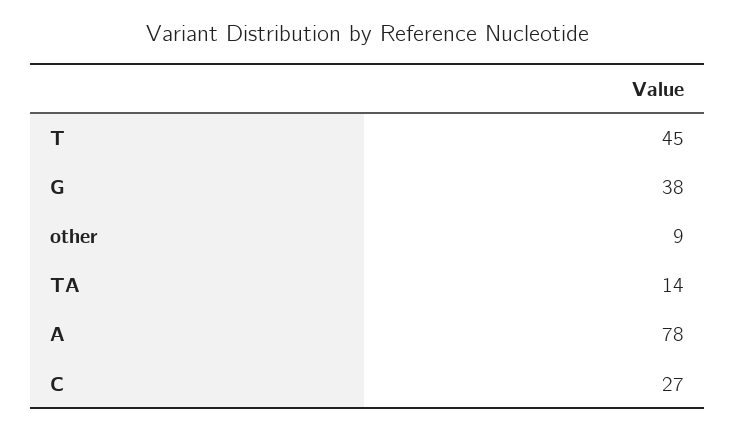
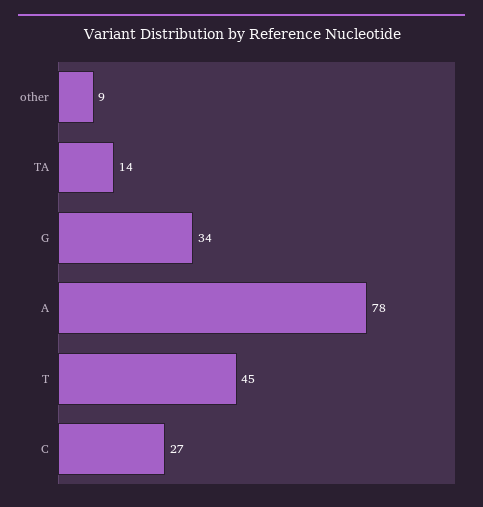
G: 38 -> 34

